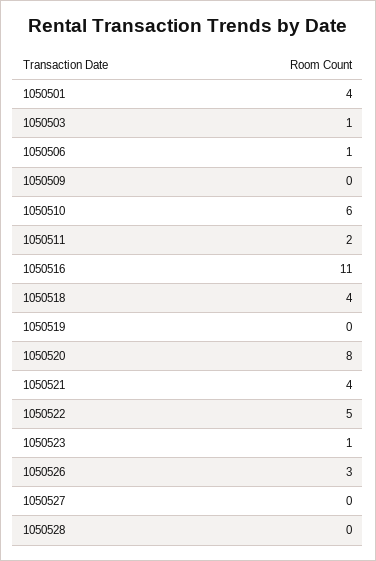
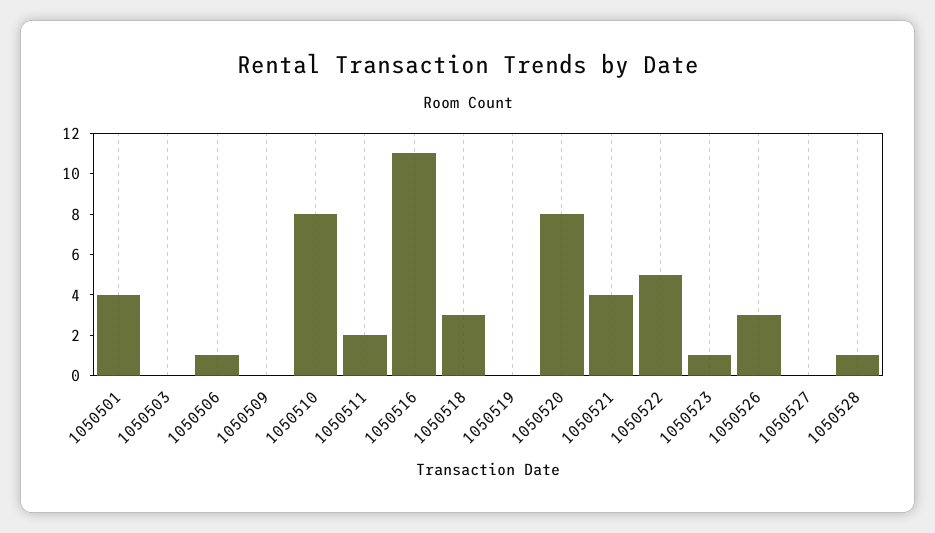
1050503: 1 -> 0
1050510: 6 -> 8
1050518: 4 -> 3
1050528: 0 -> 1

